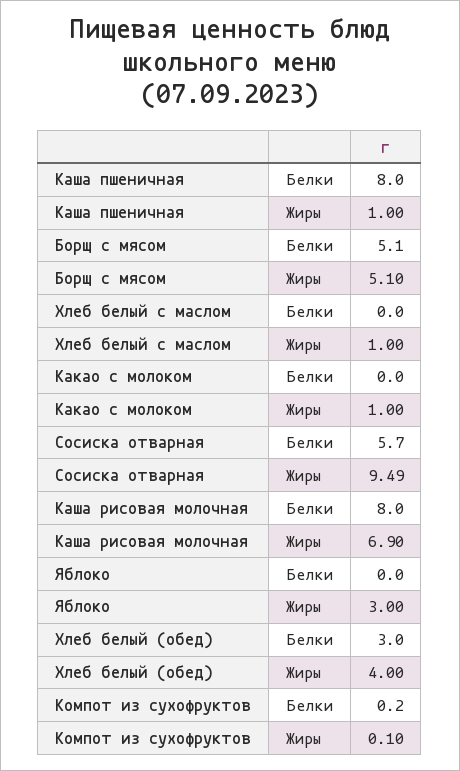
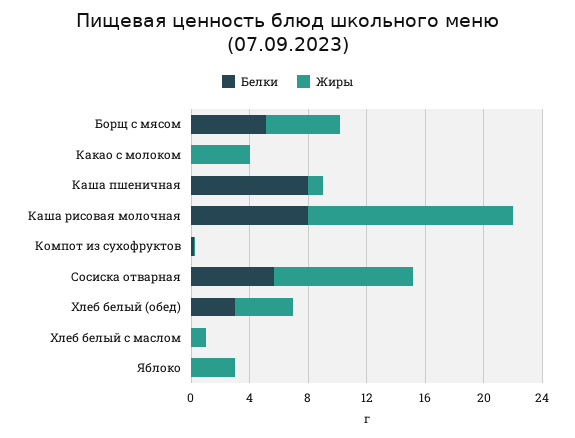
Жиры, Какао с молоком: 1 -> 4
Жиры, Каша рисовая молочная: 6.9 -> 14

